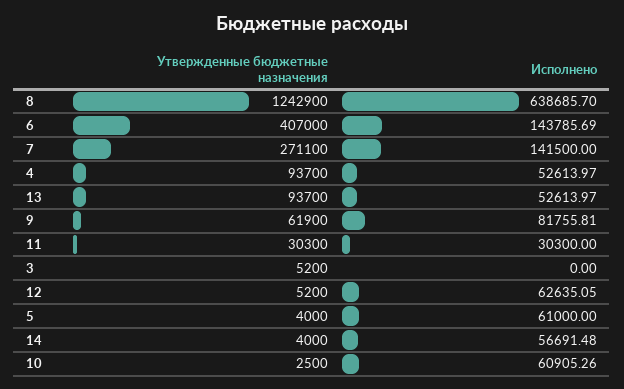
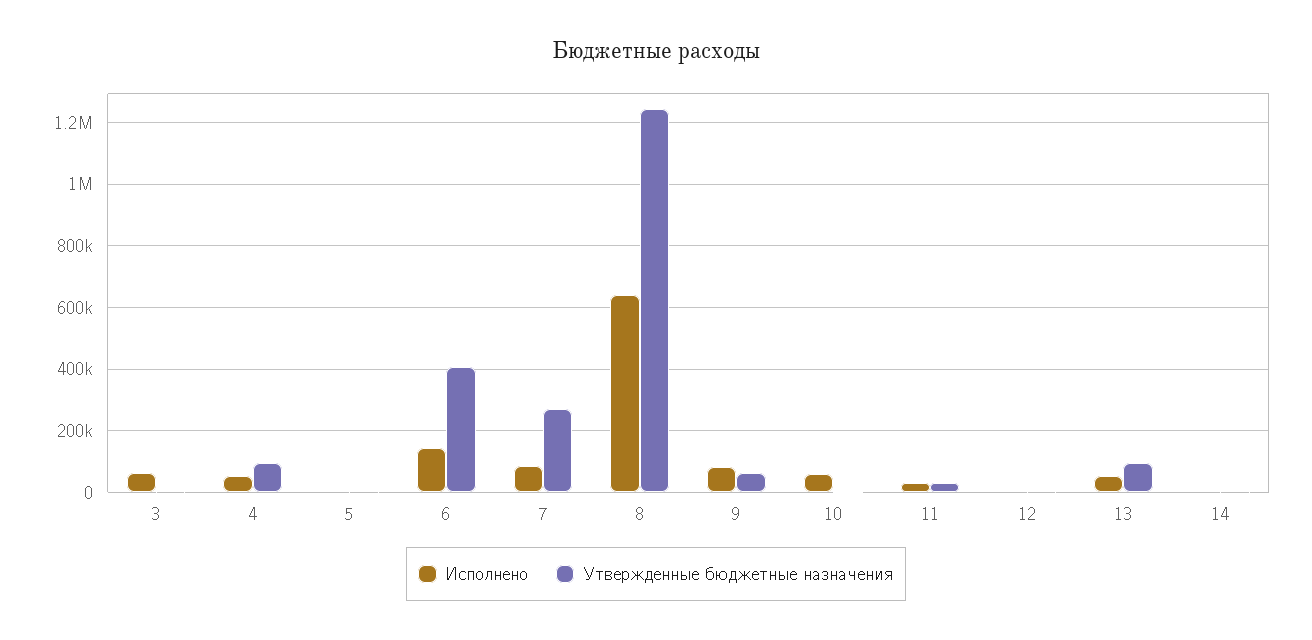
Исполнено, 7: 141500 -> 80000
Исполнено, 3: 0 -> 60000
Исполнено, 12: 62635.05 -> 0
Исполнено, 5: 61000 -> 0
Исполнено, 14: 56691.48 -> 0

